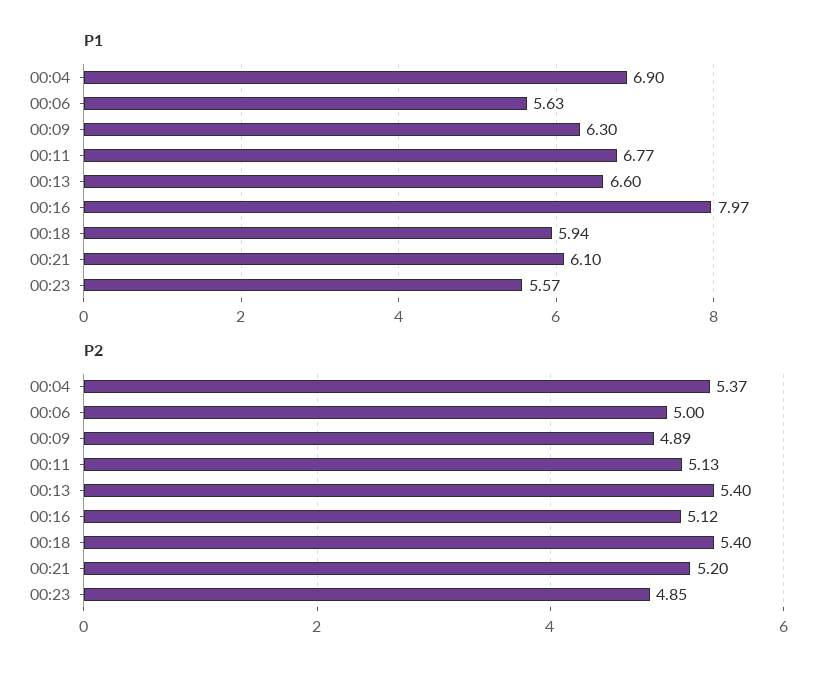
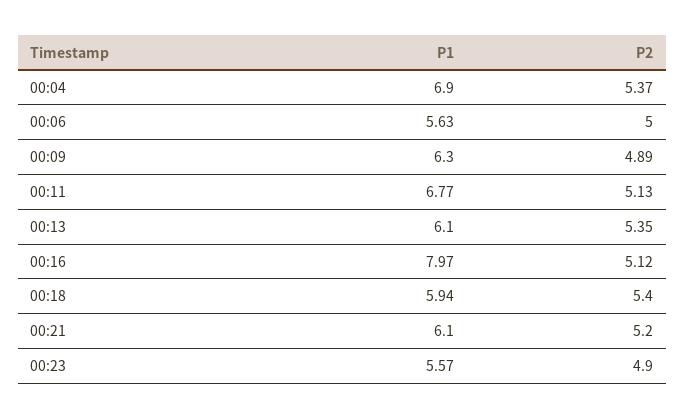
P1, 00:13: 6.6 -> 6.1
P2, 00:13: 5.4 -> 5.35
P2, 00:23: 4.85 -> 4.9

